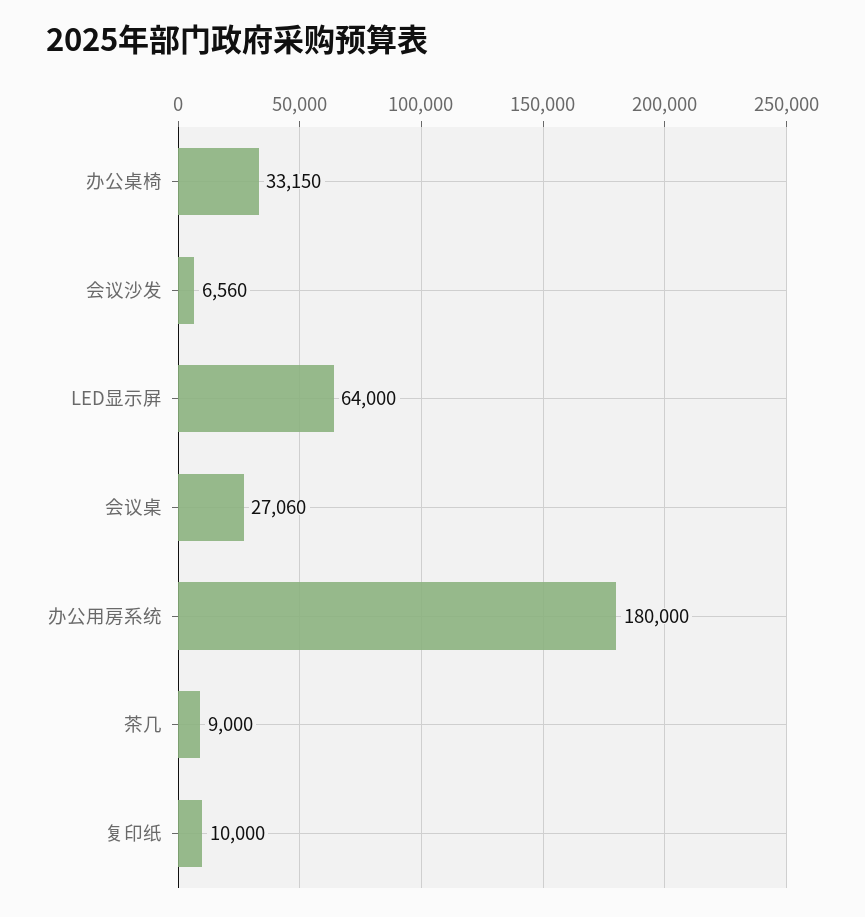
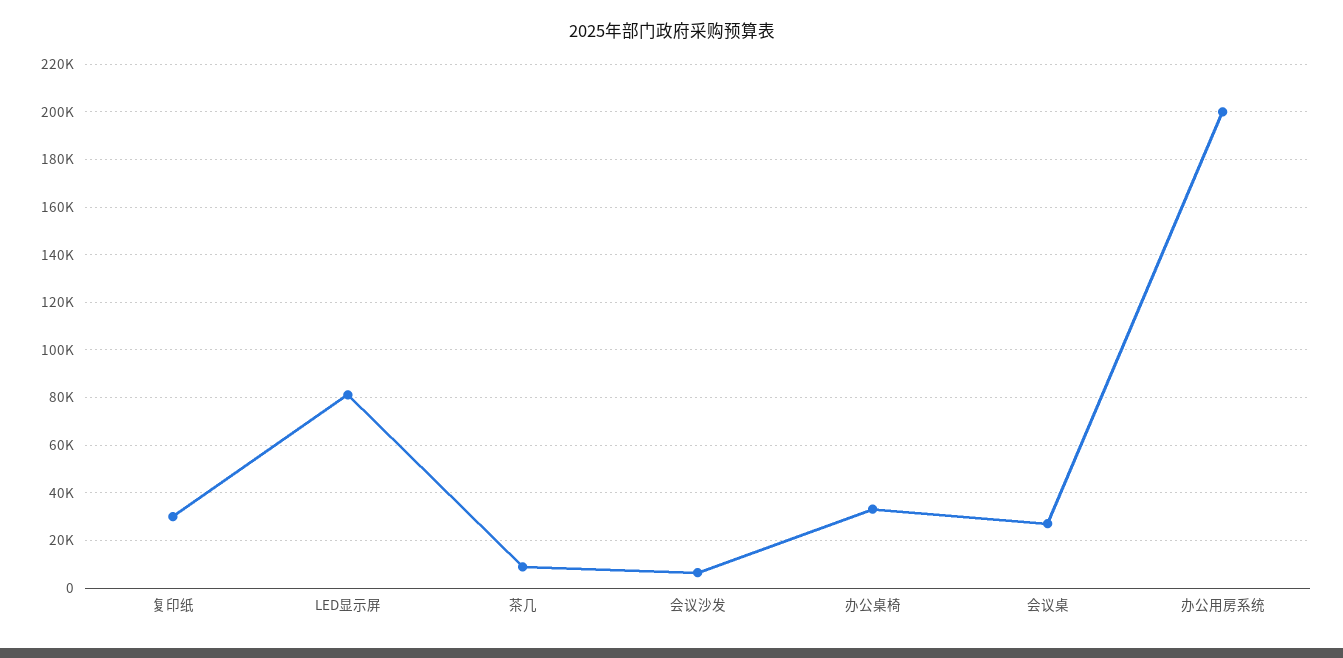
LED显示屏: 64000 -> 80000
办公用房系统: 180000 -> 200000
复印纸: 10000 -> 30000

